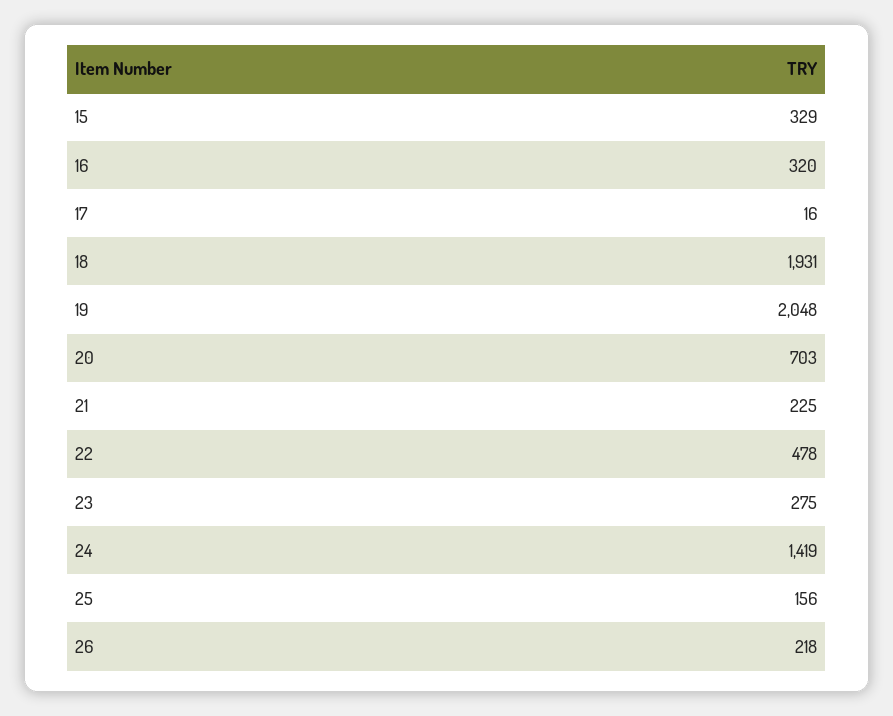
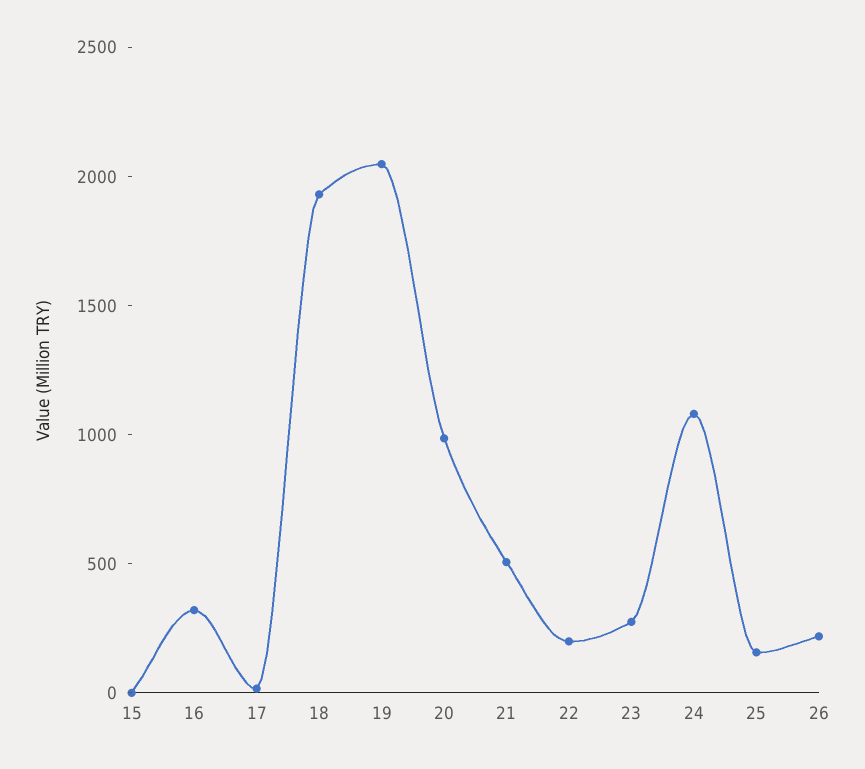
15: 329 -> 0
20: 703 -> 1000
21: 225 -> 500
22: 478 -> 200
24: 1419 -> 1100

